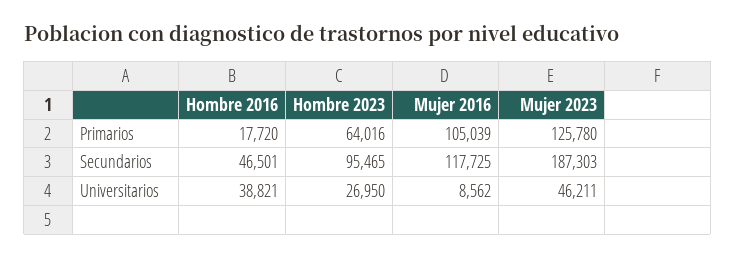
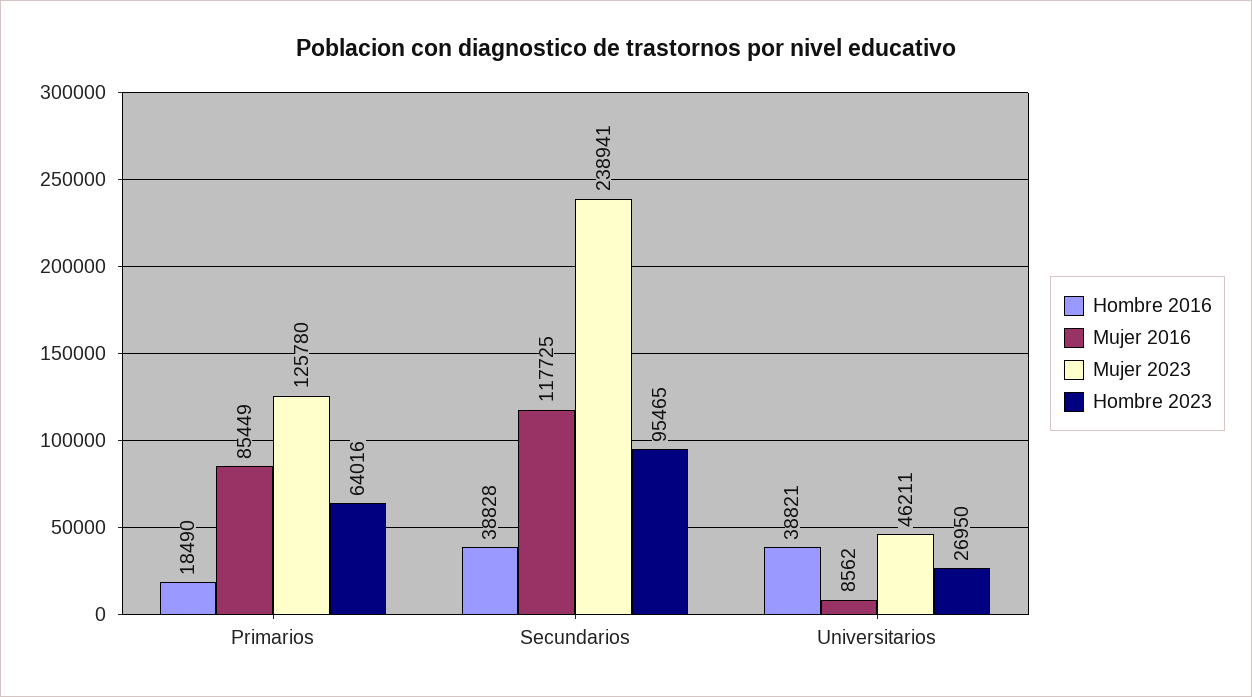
Hombre 2016, Primarios: 17720 -> 18490
Mujer 2016, Primarios: 105039 -> 85449
Hombre 2016, Secundarios: 46501 -> 38828
Mujer 2023, Secundarios: 187303 -> 238941

